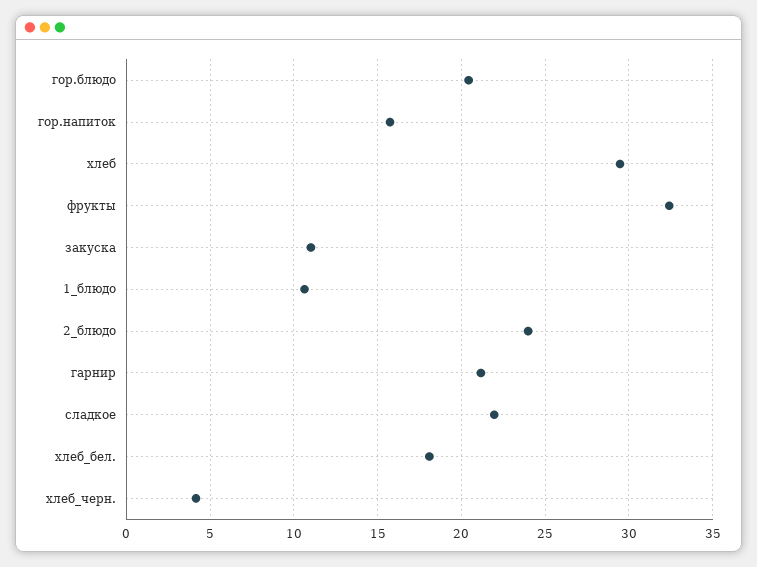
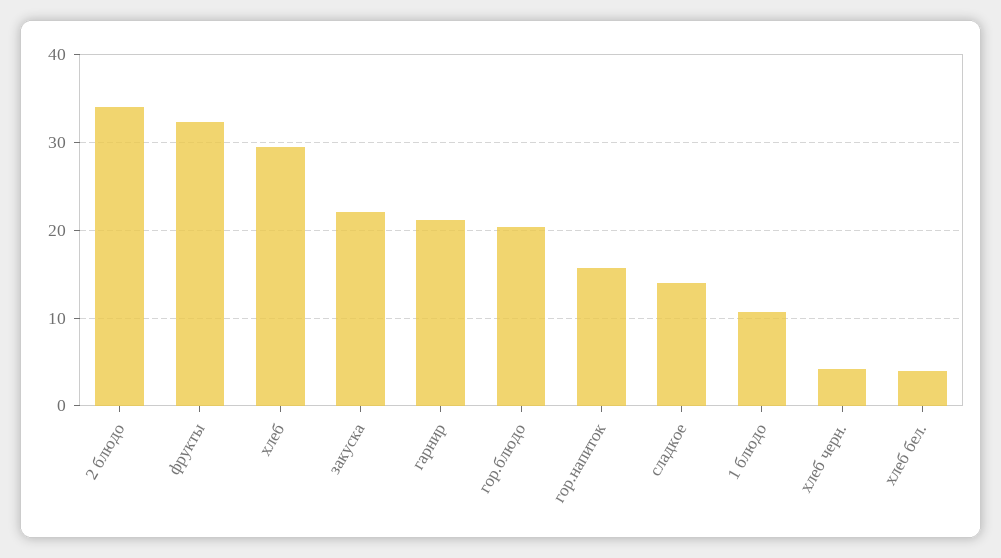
закуска: 11 -> 22
2_блюдо: 24 -> 34
сладкое: 22 -> 14
хлеб_бел.: 18 -> 4

